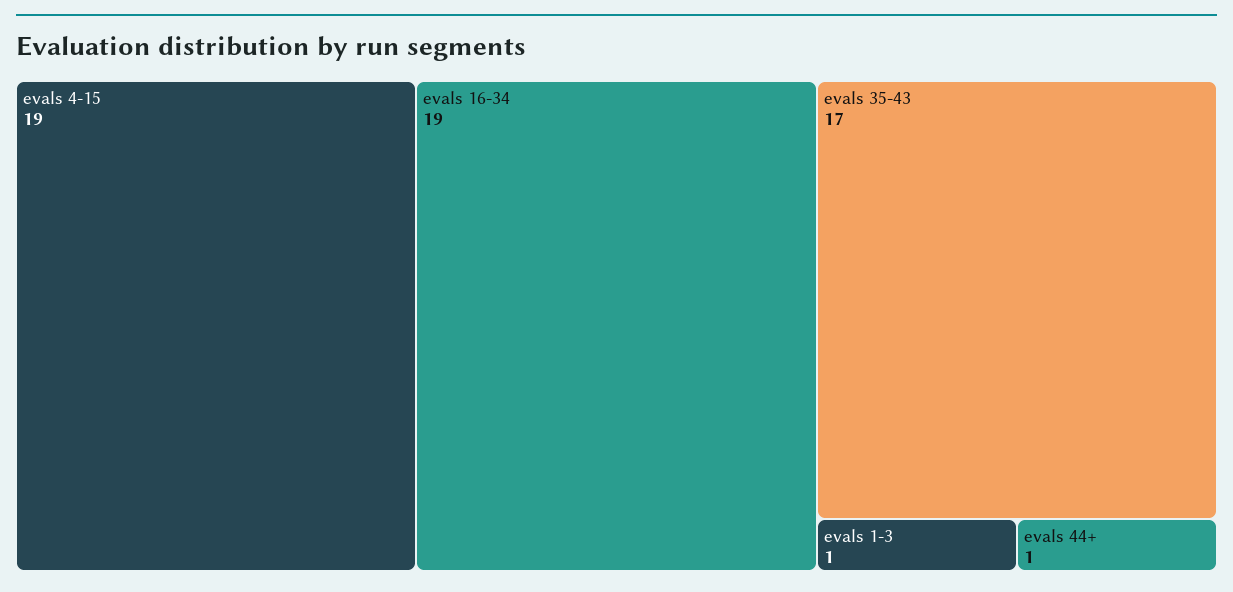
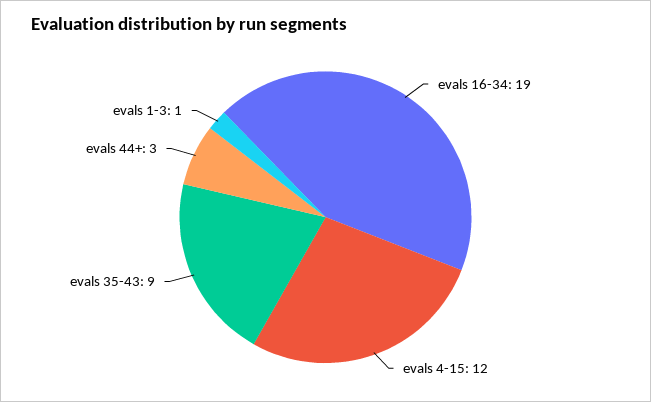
evals 4-15: 19 -> 12
evals 35-43: 17 -> 9
evals 44+: 1 -> 3

